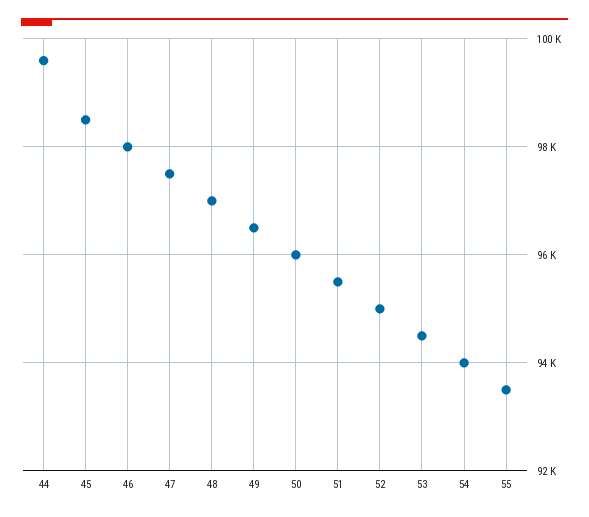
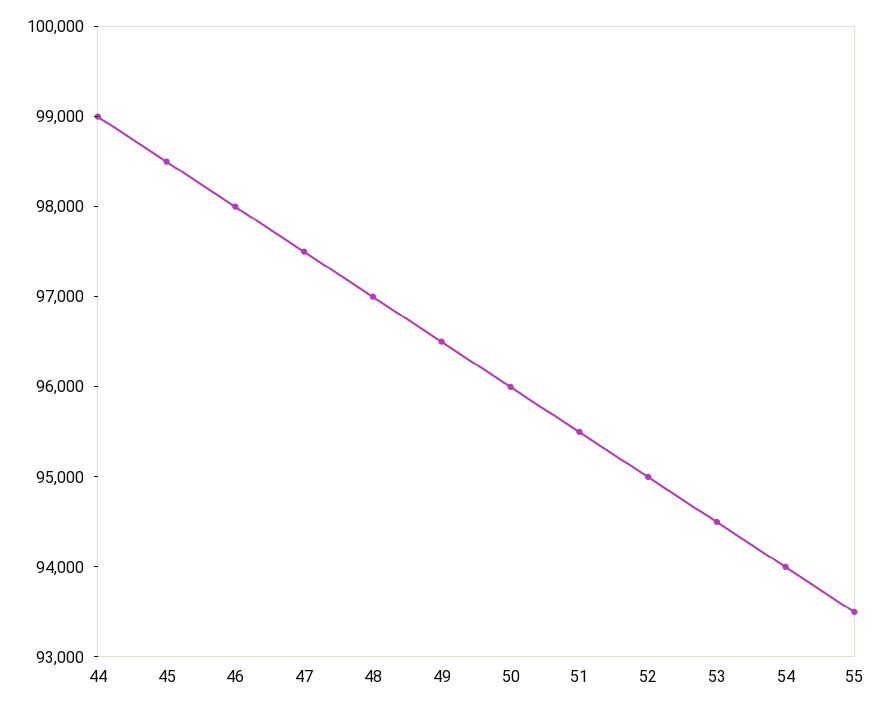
44: 99600 -> 99000

